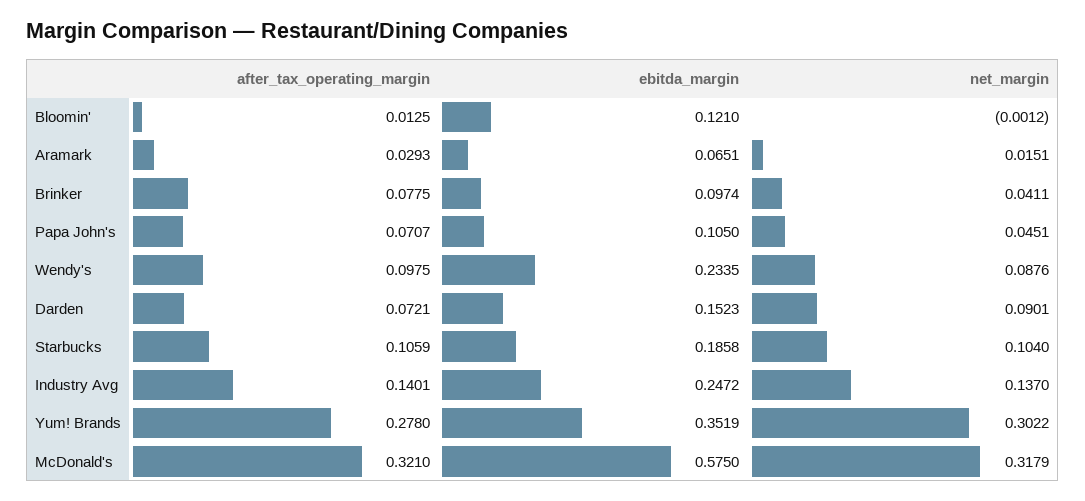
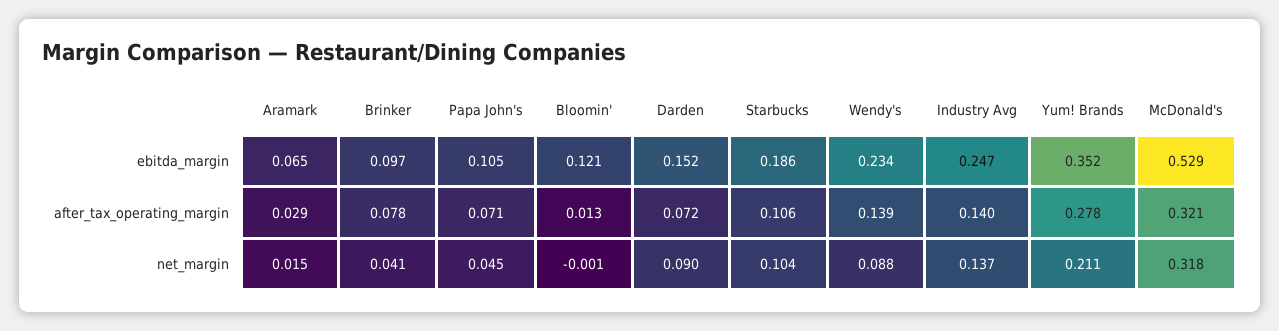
after_tax_operating_margin, Wendy's: 0.0975 -> 0.139
net_margin, Yum! Brands: 0.3022 -> 0.211
ebitda_margin, McDonald's: 0.575 -> 0.529

